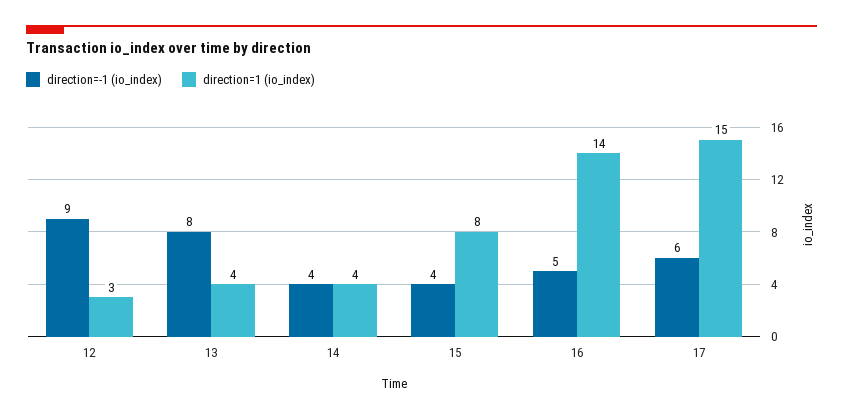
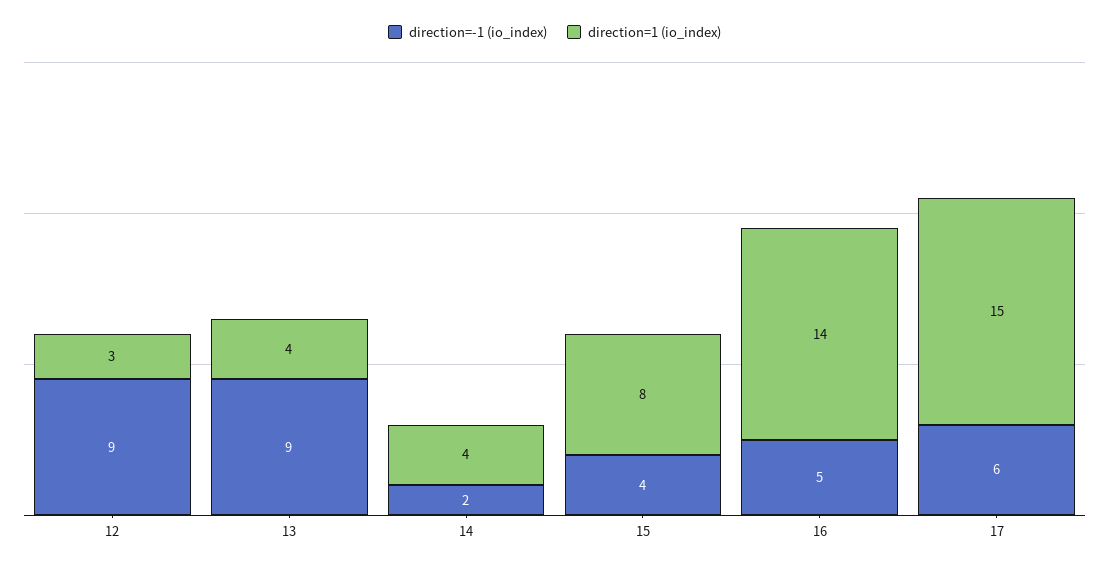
direction=-1 (io_index), 13: 8 -> 9
direction=-1 (io_index), 14: 4 -> 2

